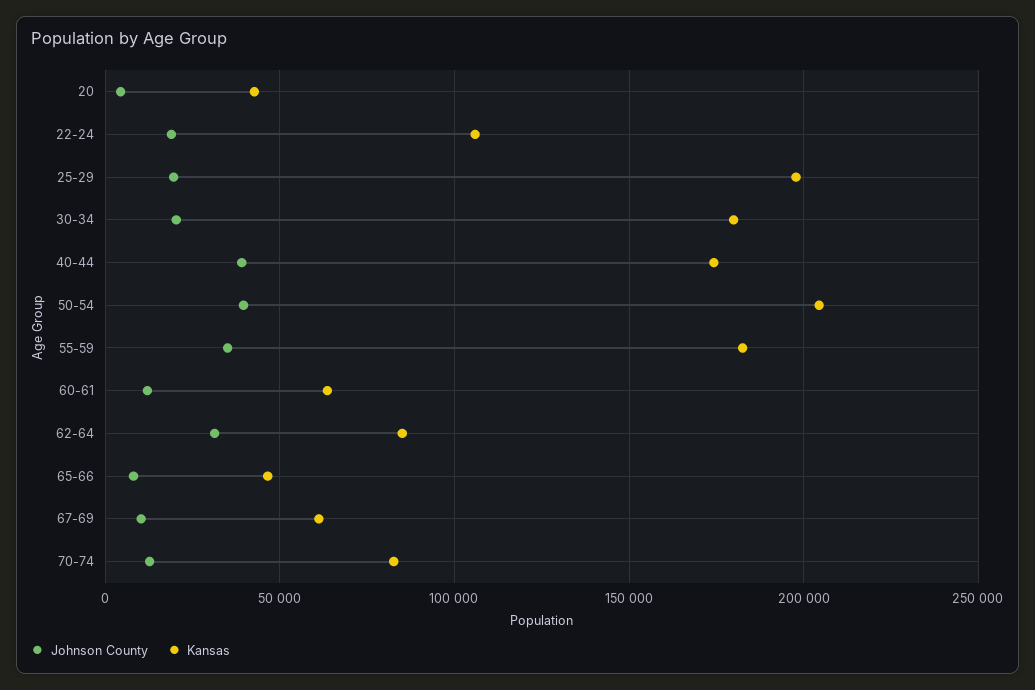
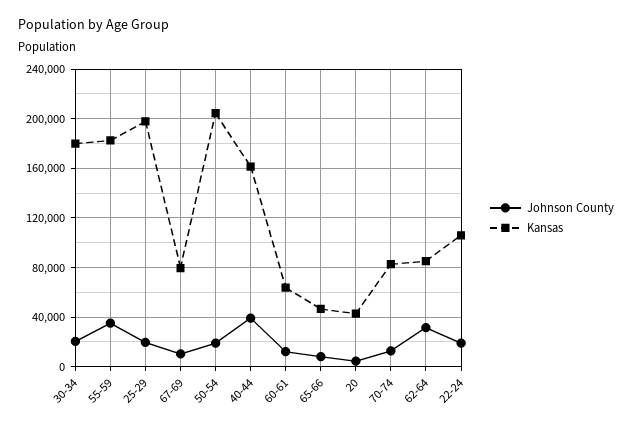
Kansas, 40-44: 175000 -> 160000
Johnson County, 50-54: 40000 -> 20000
Kansas, 67-69: 60000 -> 80000

